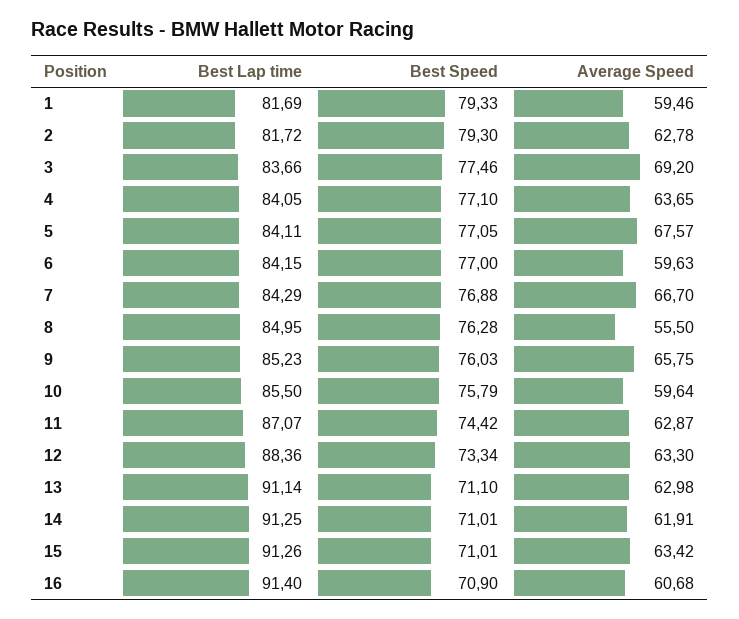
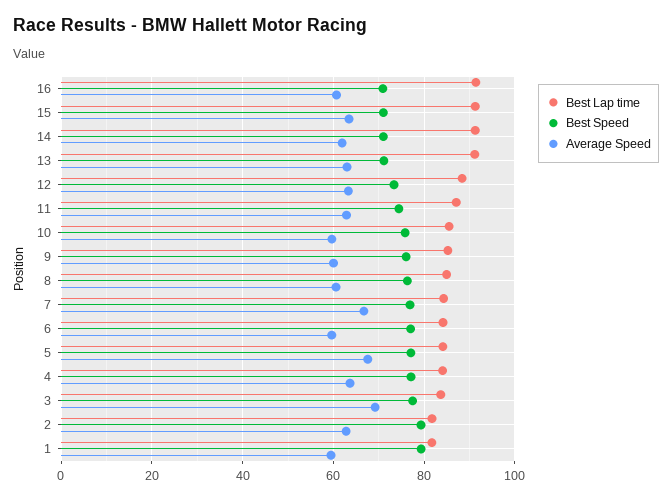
Average Speed, 8: 55.5 -> 60
Average Speed, 9: 65.75 -> 60

